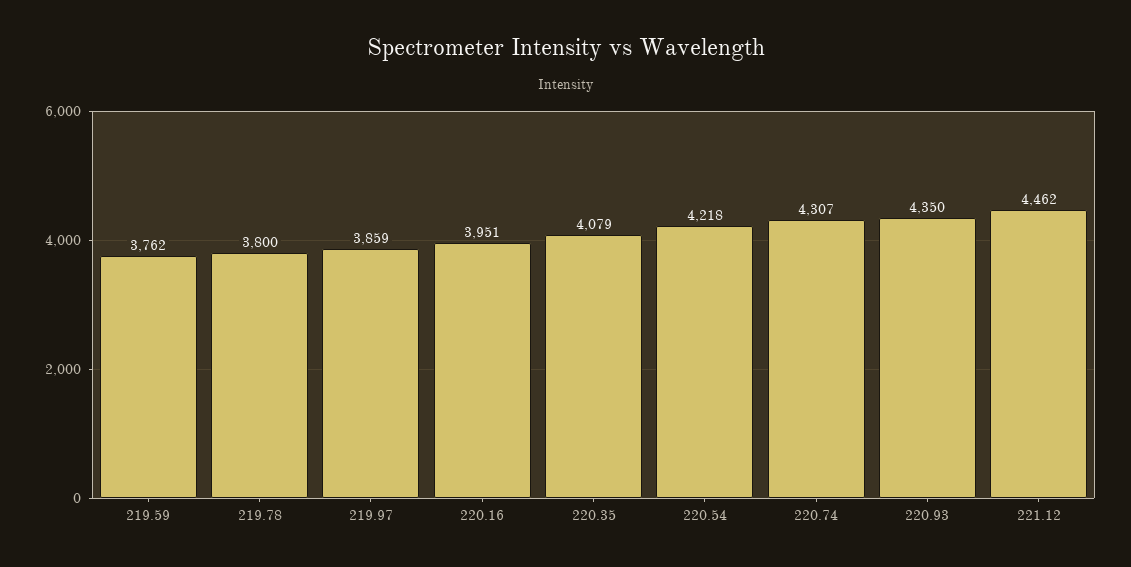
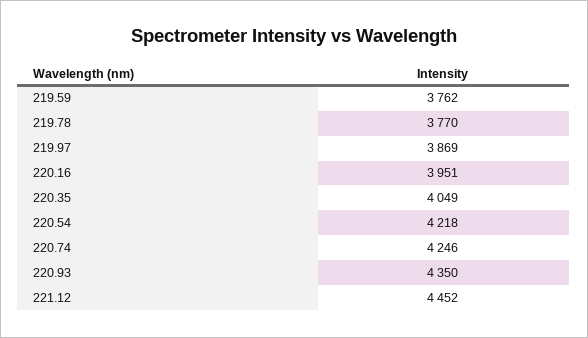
219.78: 3800 -> 3770
219.97: 3859 -> 3869
220.35: 4079 -> 4049
220.74: 4307 -> 4246
221.12: 4462 -> 4452

